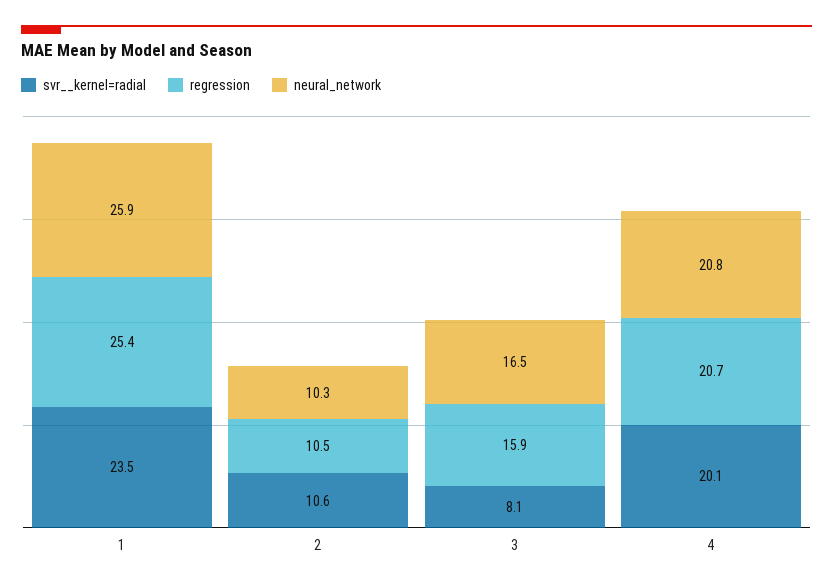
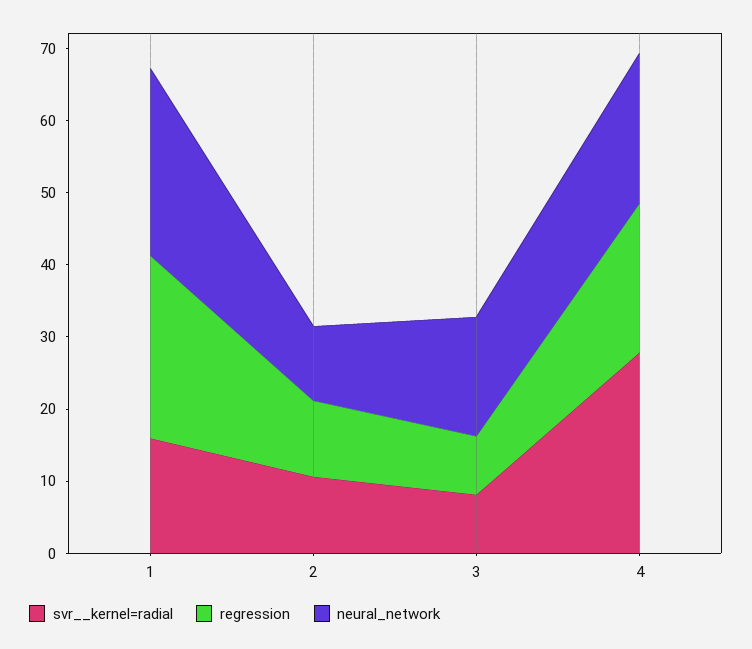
svr__kernel=radial, 1: 23.5 -> 16
regression, 3: 15.9 -> 8
svr__kernel=radial, 4: 20.1 -> 28

